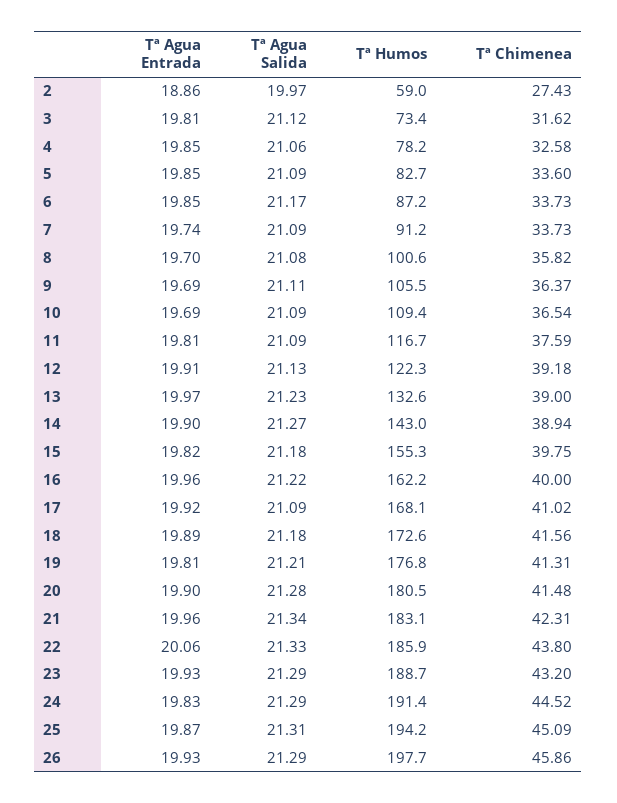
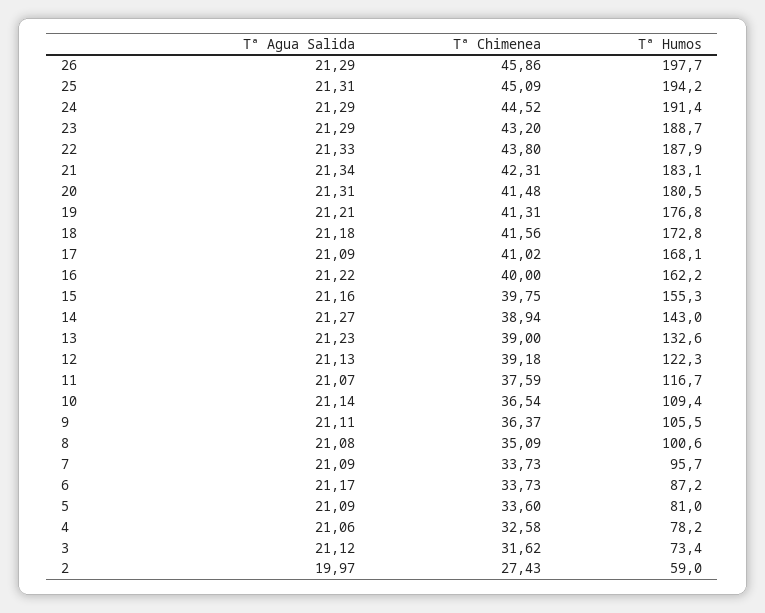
Tª Agua Entrada, 2: 18.86 -> none
Tª Agua Entrada, 3: 19.81 -> none
Tª Agua Entrada, 4: 19.85 -> none
Tª Agua Entrada, 5: 19.85 -> none
Tª Humos, 5: 82.7 -> 81
Tª Agua Entrada, 6: 19.85 -> none
Tª Agua Entrada, 7: 19.74 -> none
Tª Humos, 7: 91.2 -> 95.7
Tª Agua Entrada, 8: 19.7 -> none
Tª Chimenea, 8: 35.82 -> 35.09
Tª Agua Entrada, 9: 19.69 -> none
Tª Agua Entrada, 10: 19.69 -> none
Tª Agua Salida, 10: 21.09 -> 21.14
Tª Agua Entrada, 11: 19.81 -> none
Tª Agua Salida, 11: 21.09 -> 21.07
Tª Agua Entrada, 12: 19.91 -> none
Tª Agua Entrada, 13: 19.97 -> none
Tª Agua Entrada, 14: 19.9 -> none
Tª Agua Entrada, 15: 19.82 -> none
Tª Agua Salida, 15: 21.18 -> 21.16
Tª Agua Entrada, 16: 19.96 -> none
Tª Agua Entrada, 17: 19.92 -> none
Tª Agua Entrada, 18: 19.89 -> none
Tª Humos, 18: 172.6 -> 172.8
Tª Agua Entrada, 19: 19.81 -> none
Tª Agua Entrada, 20: 19.9 -> none
Tª Agua Salida, 20: 21.28 -> 21.31
Tª Agua Entrada, 21: 19.96 -> none
Tª Agua Entrada, 22: 20.06 -> none
Tª Humos, 22: 185.9 -> 187.9
Tª Agua Entrada, 23: 19.93 -> none
Tª Agua Entrada, 24: 19.83 -> none
Tª Agua Entrada, 25: 19.87 -> none
Tª Agua Entrada, 26: 19.93 -> none

